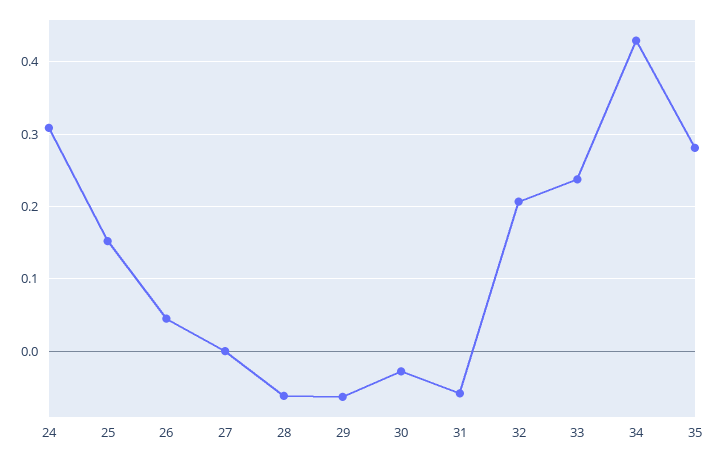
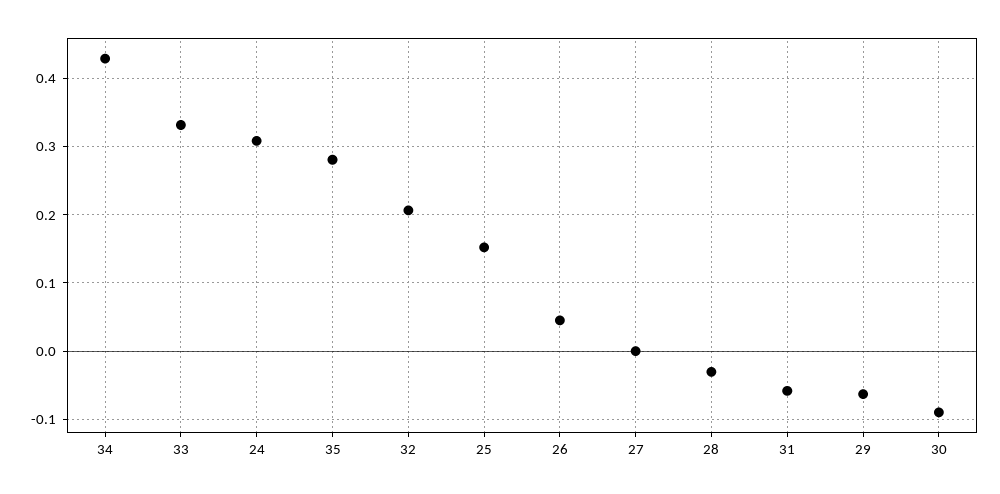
28: -0.06 -> -0.03
30: -0.03 -> -0.09
33: 0.24 -> 0.33

